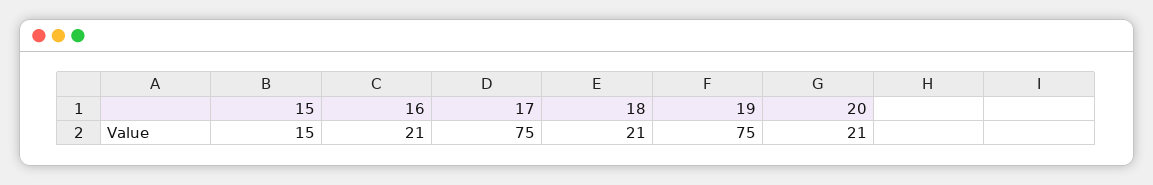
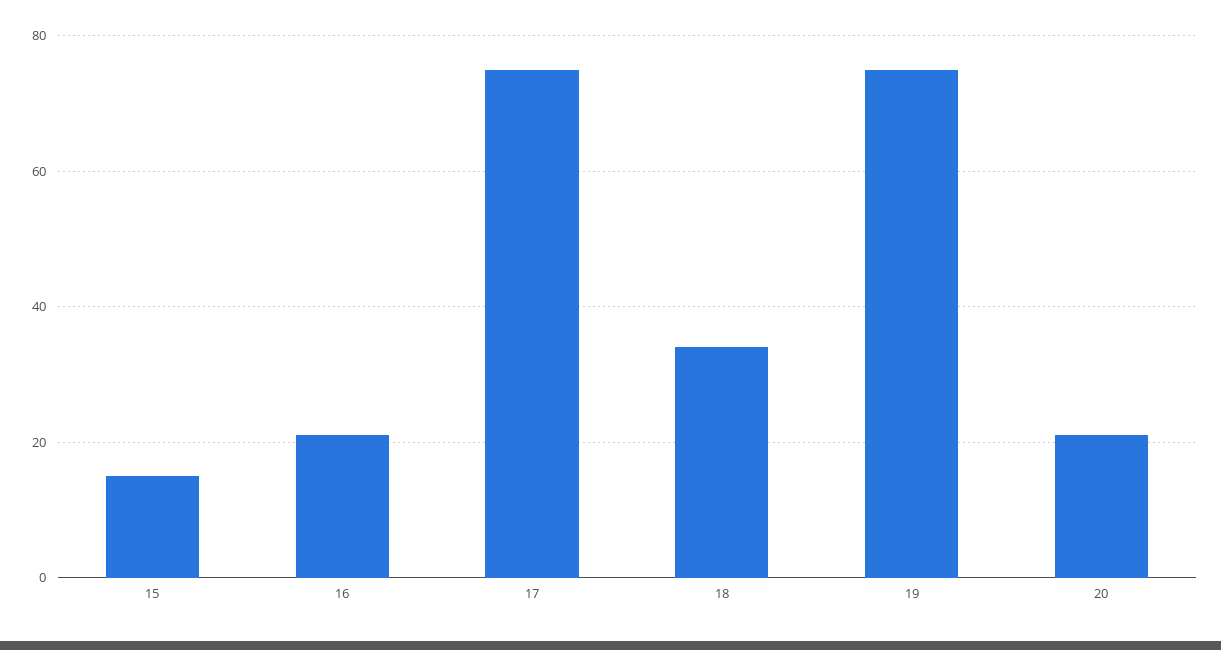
18: 21 -> 35

